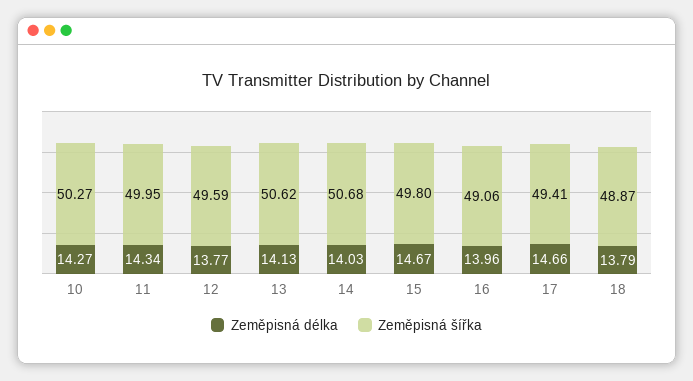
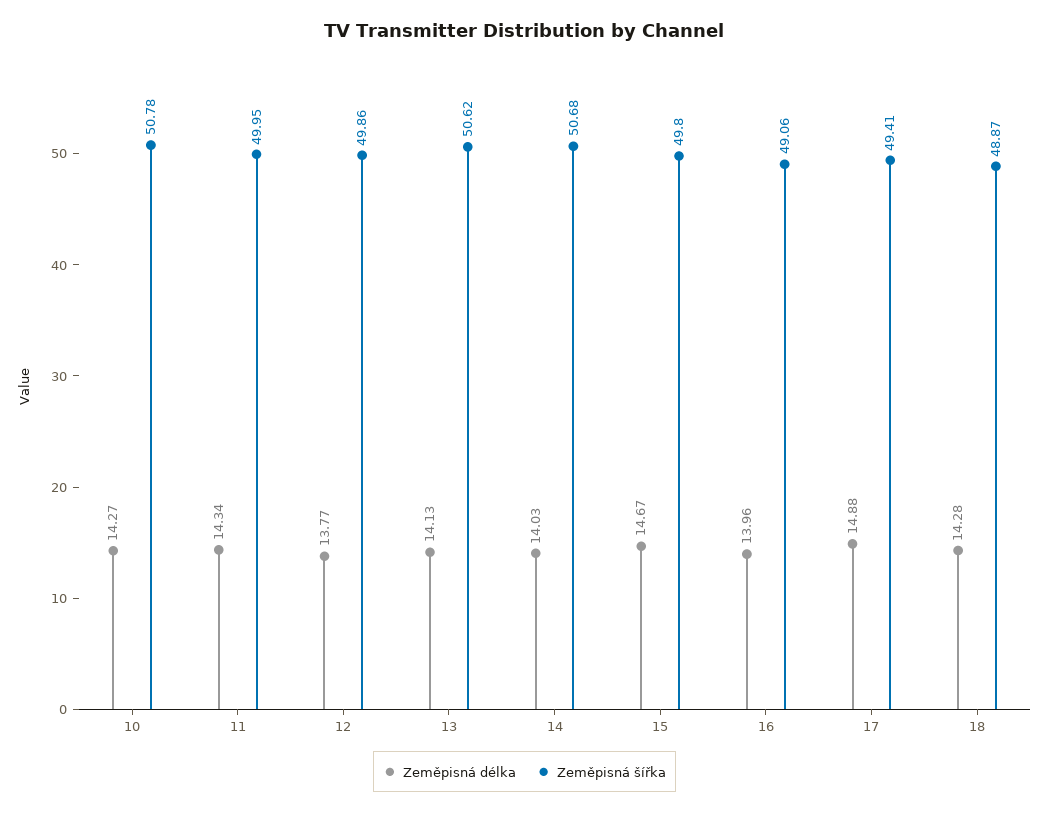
Zeměpisná šířka, 10: 50.27 -> 50.78
Zeměpisná šířka, 12: 49.59 -> 49.86
Zeměpisná délka, 17: 14.66 -> 14.88
Zeměpisná délka, 18: 13.79 -> 14.28

